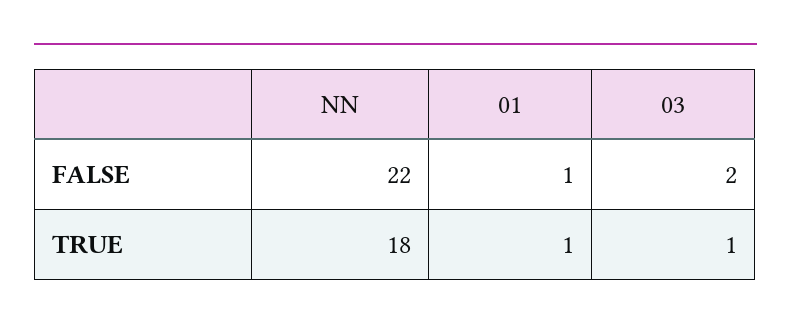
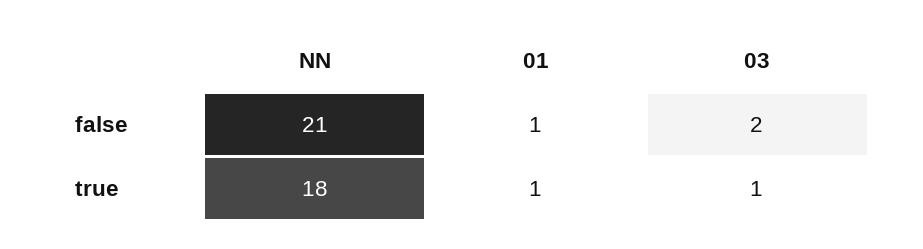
NN, FALSE: 22 -> 21

